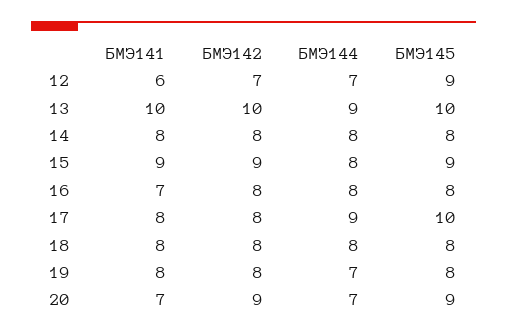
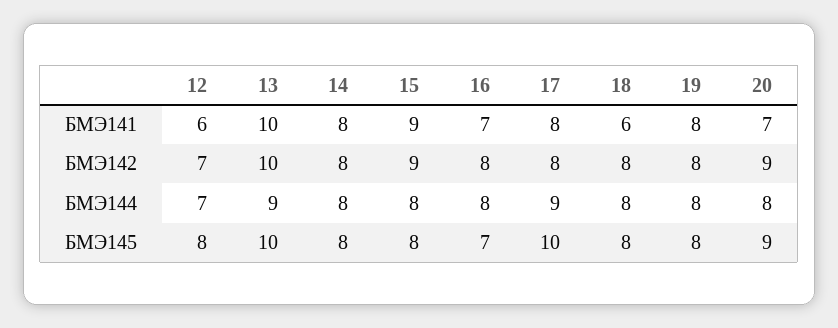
БМЭ145, 12: 9 -> 8
БМЭ145, 15: 9 -> 8
БМЭ145, 16: 8 -> 7
БМЭ141, 18: 8 -> 6
БМЭ144, 19: 7 -> 8
БМЭ144, 20: 7 -> 8

